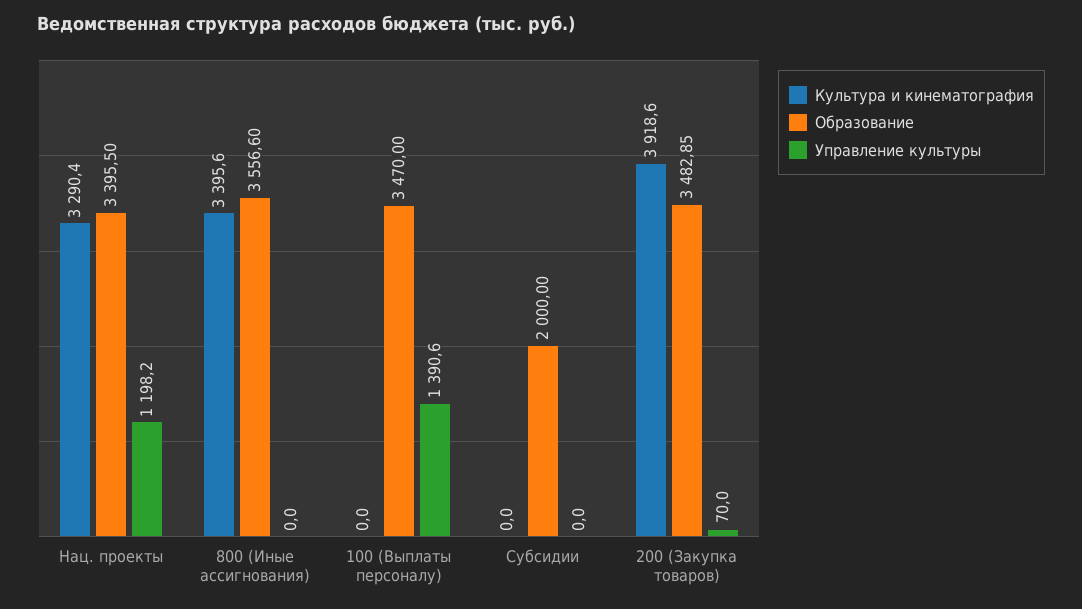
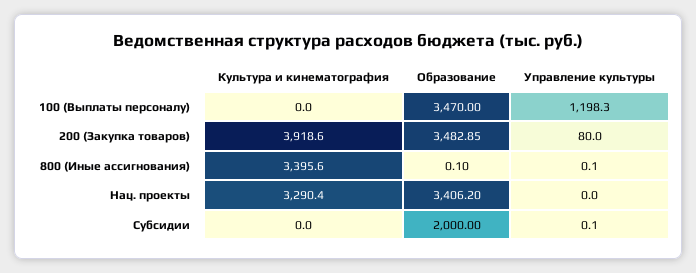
Образование, Нац. проекты: 3395.5 -> 3406.2
Управление культуры, Нац. проекты: 1198.2 -> 0
Образование, 800 (Иные ассигнования): 3556.6 -> 0.1
Управление культуры, 800 (Иные ассигнования): 0 -> 0.1
Управление культуры, 100 (Выплаты персоналу): 1390.6 -> 1198.3
Управление культуры, Субсидии: 0 -> 0.1
Управление культуры, 200 (Закупка товаров): 70 -> 80

